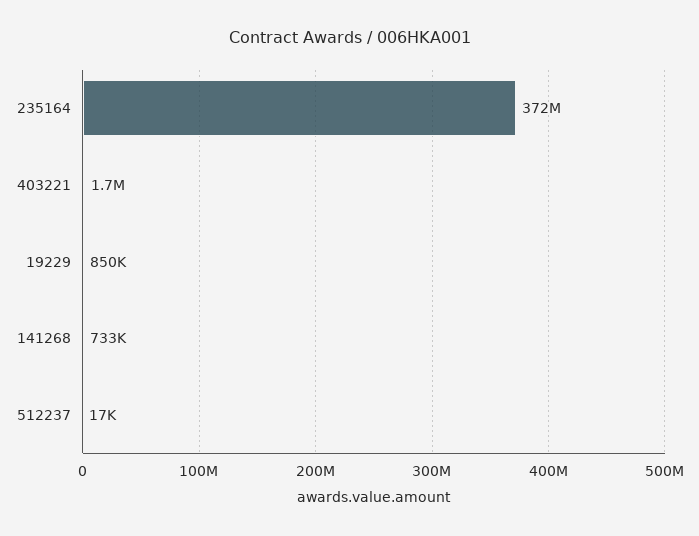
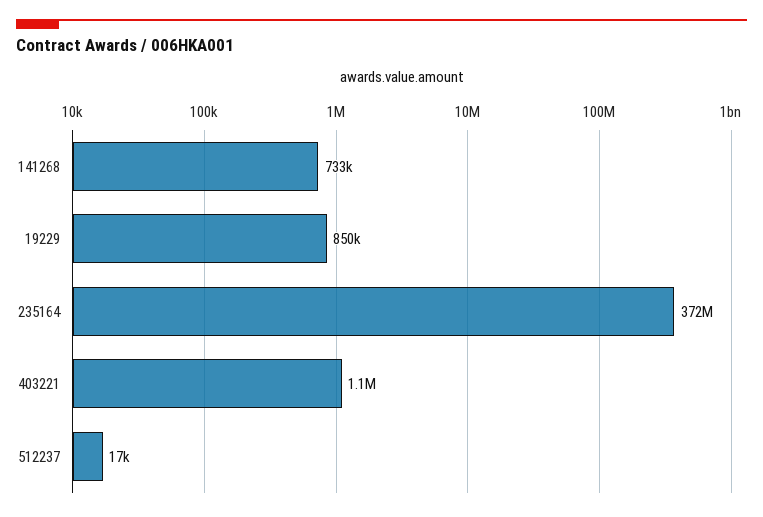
403221: 1700000 -> 1100000

